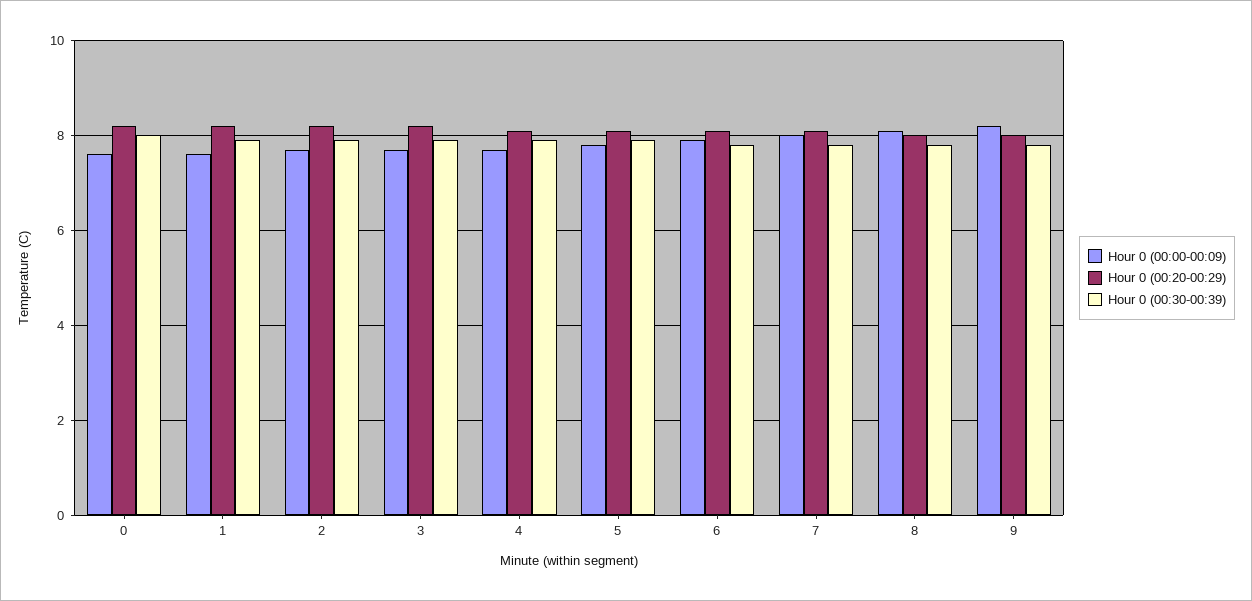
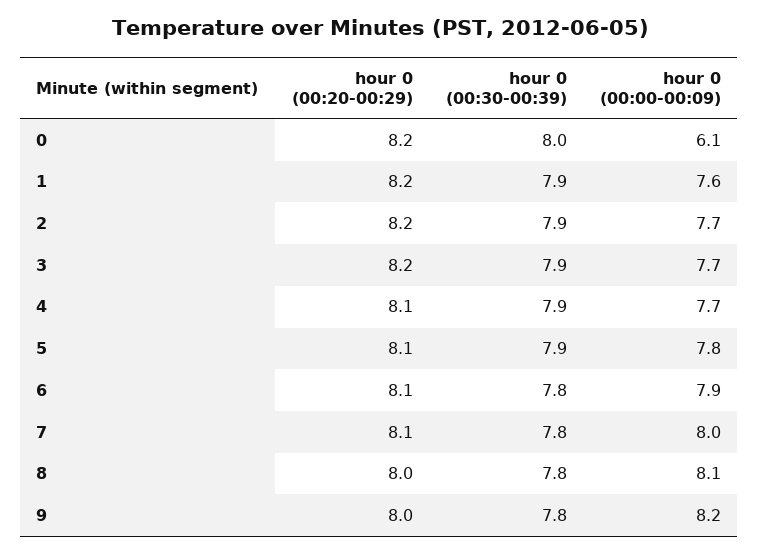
Hour 0 (00:00-00:09), 0: 7.5 -> 6.1

